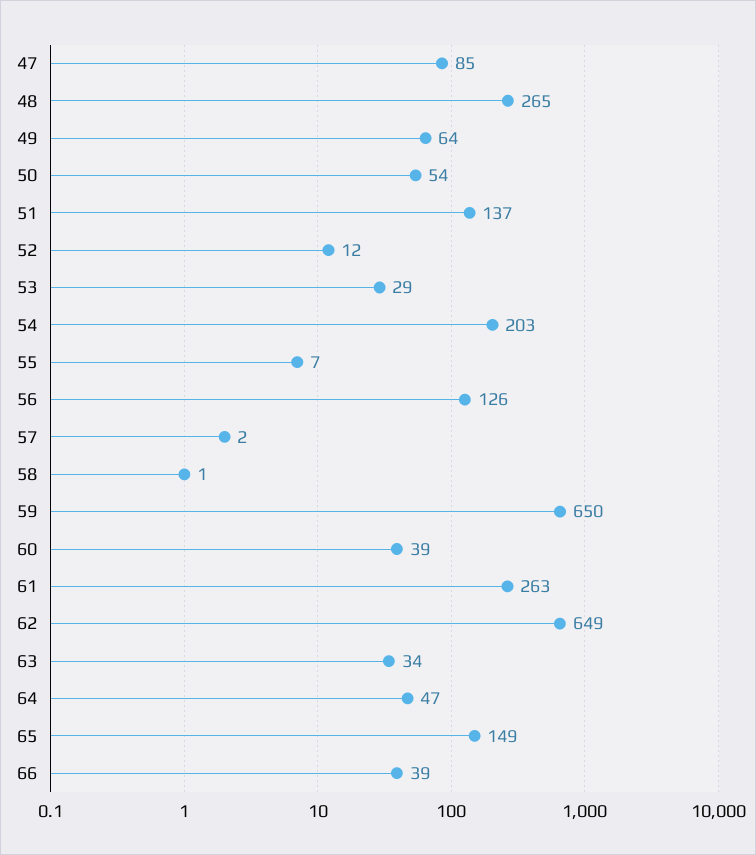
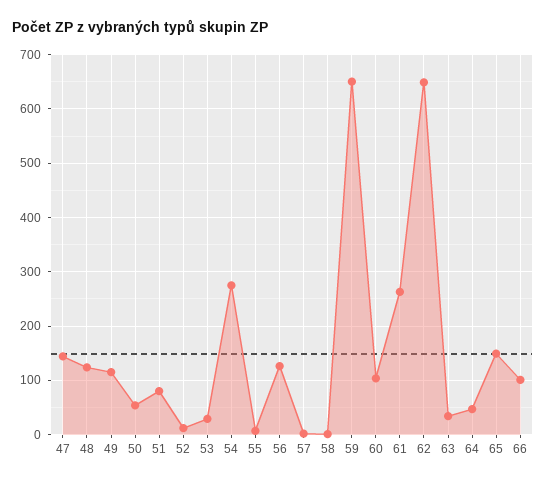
47: 85 -> 140
48: 265 -> 120
49: 64 -> 120
51: 137 -> 80
54: 203 -> 280
60: 39 -> 100
66: 39 -> 100

